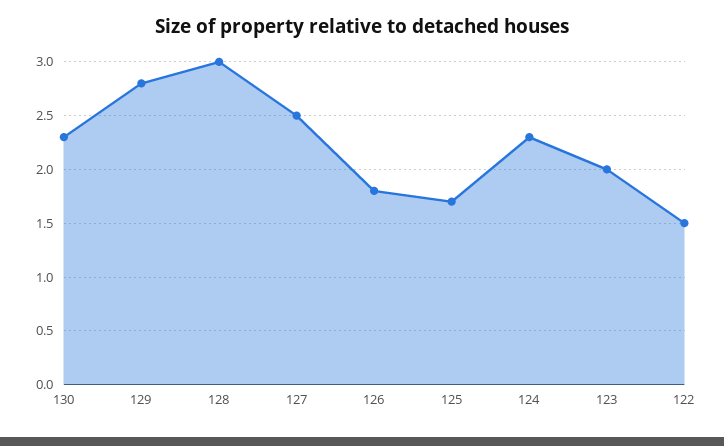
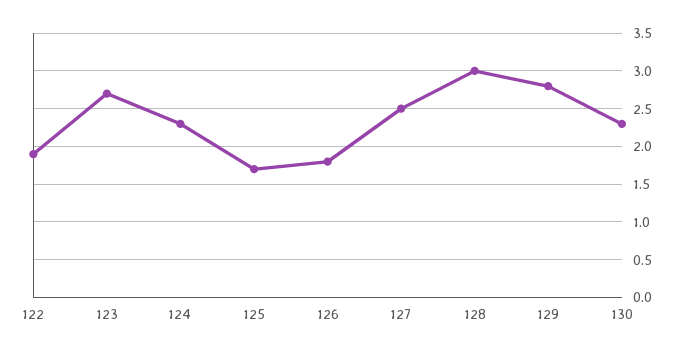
123: 2 -> 2.7
122: 1.5 -> 1.9

